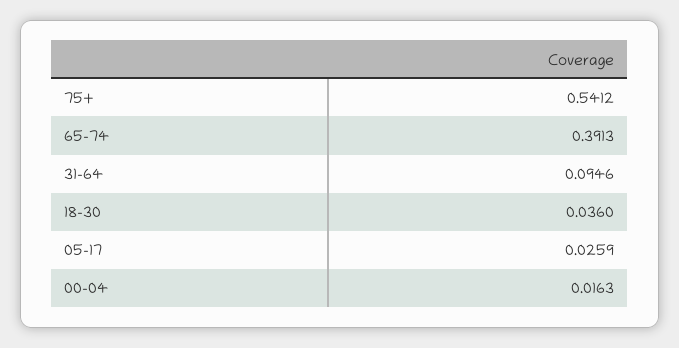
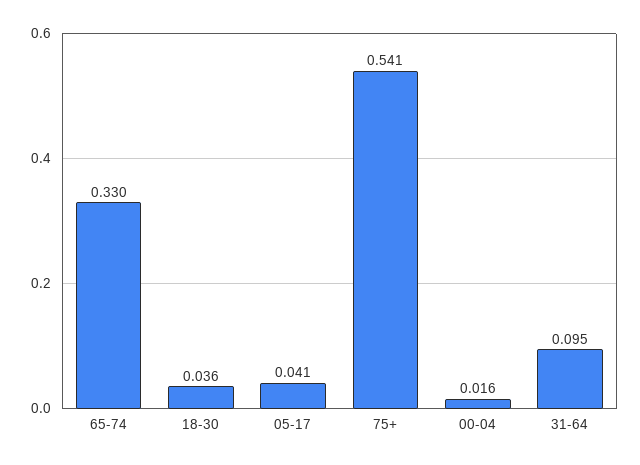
65-74: 0.3913 -> 0.33
05-17: 0.0259 -> 0.041

